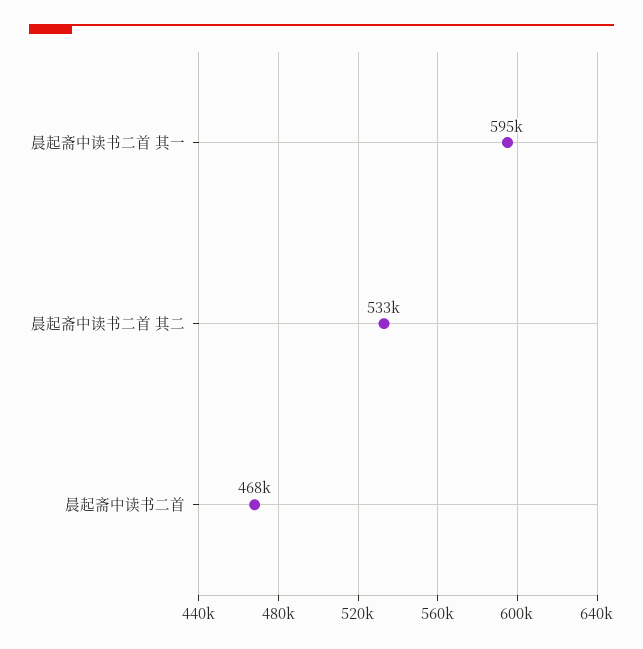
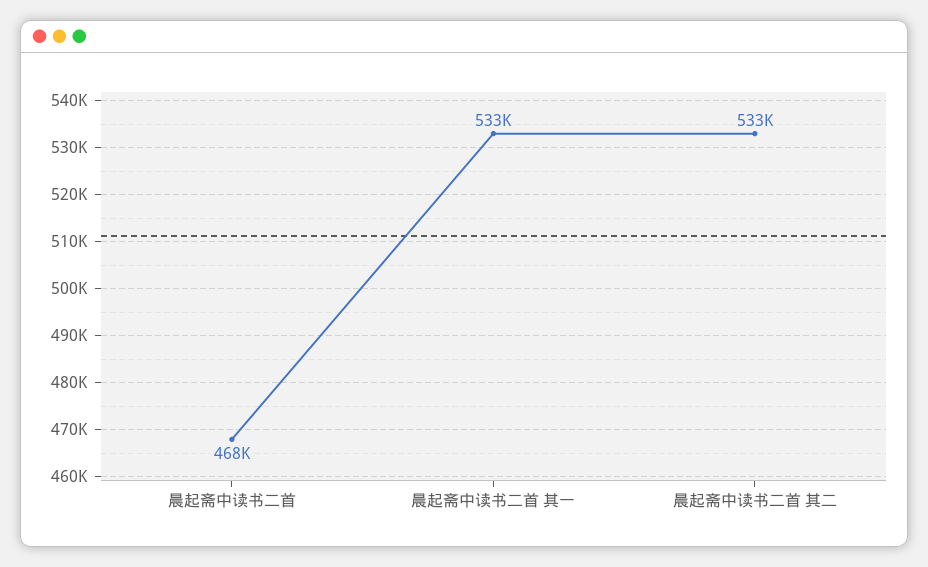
晨起斋中读书二首 其一: 595000 -> 533000

